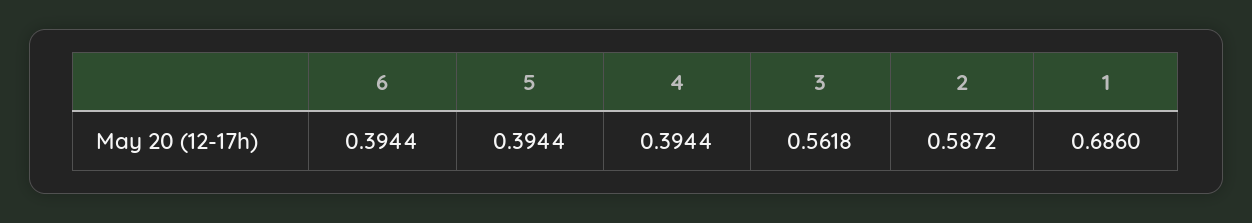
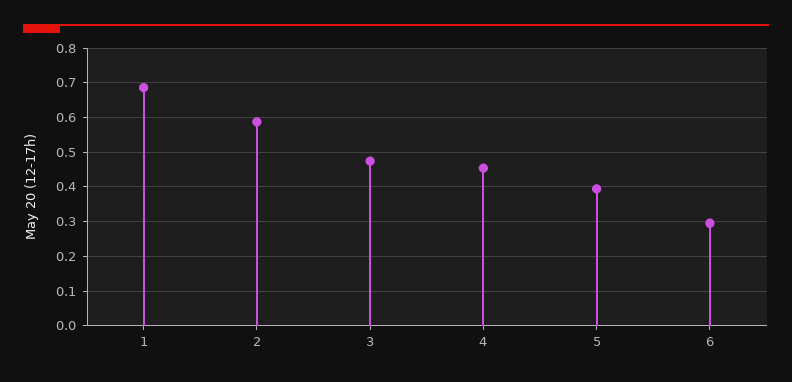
6: 0.3944 -> 0.3
4: 0.3944 -> 0.46
3: 0.5618 -> 0.48

